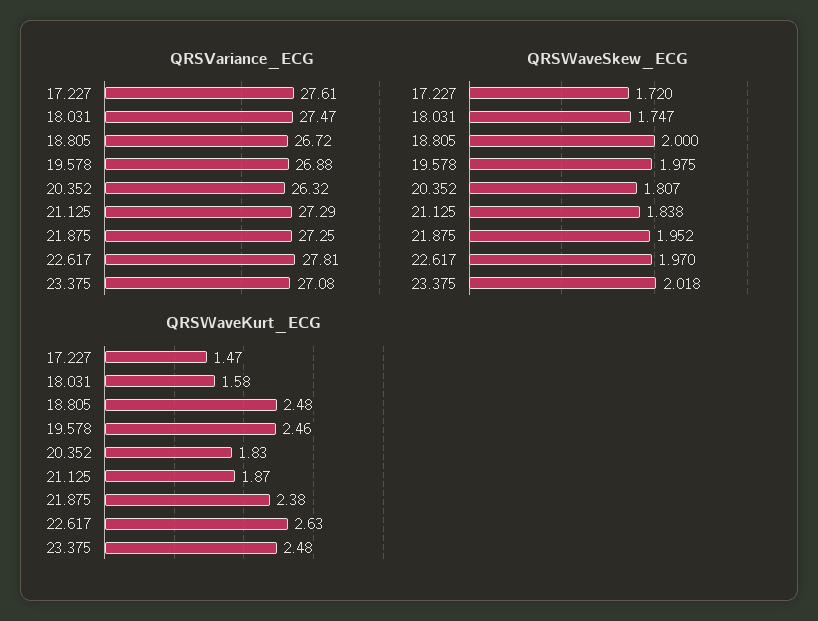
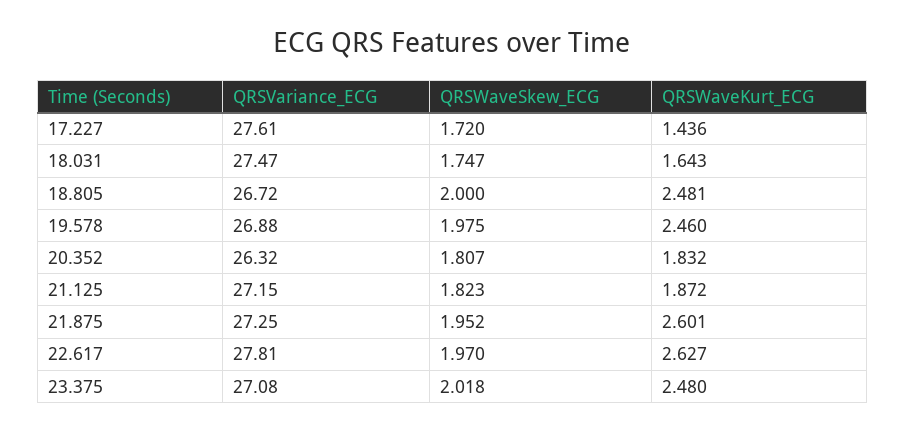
QRSVariance_ECG, 21.125: 27.29 -> 27.15
QRSWaveSkew_ECG, 21.125: 1.838 -> 1.823
QRSWaveKurt_ECG, 17.227: 1.47 -> 1.436
QRSWaveKurt_ECG, 18.031: 1.58 -> 1.643
QRSWaveKurt_ECG, 21.875: 2.38 -> 2.601

